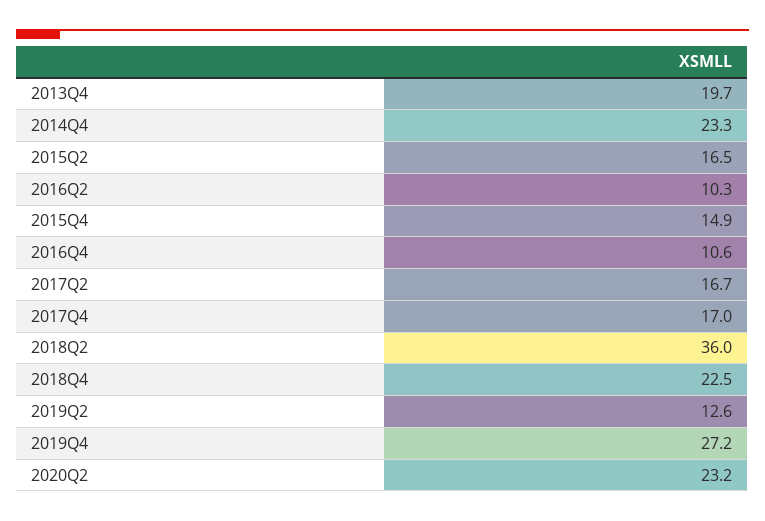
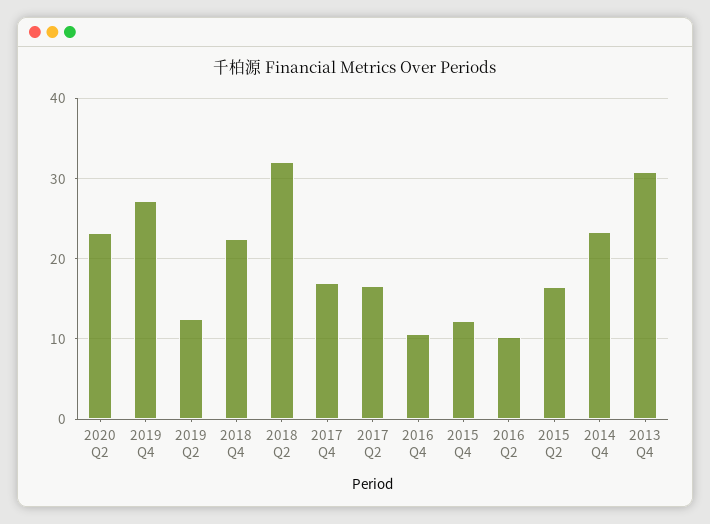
2013Q4: 19.7 -> 31
2015Q4: 14.9 -> 12
2018Q2: 36 -> 32

